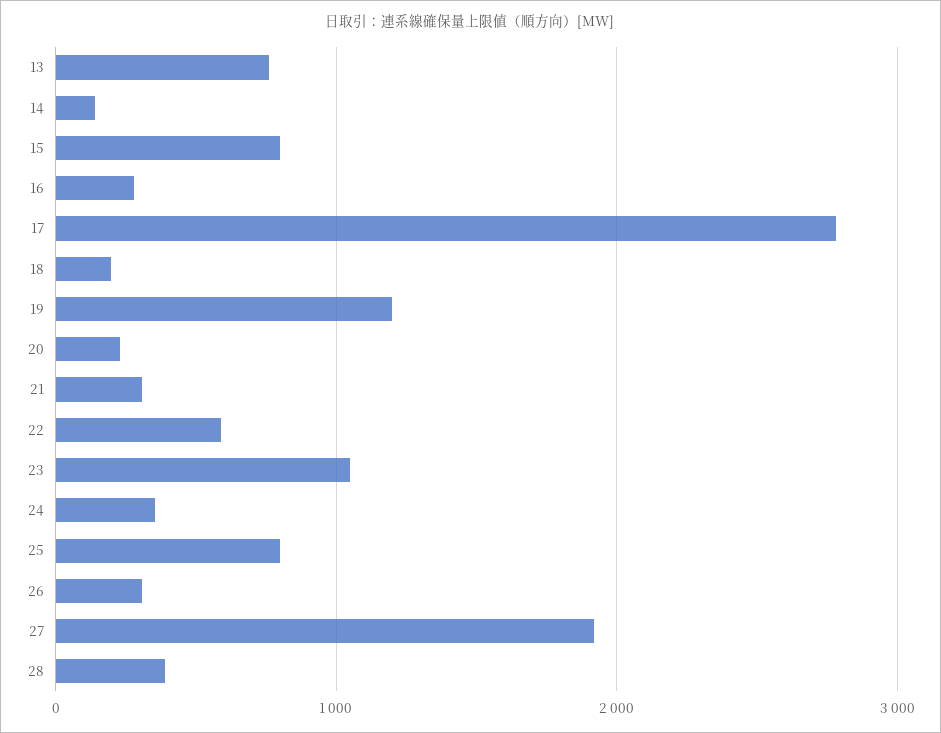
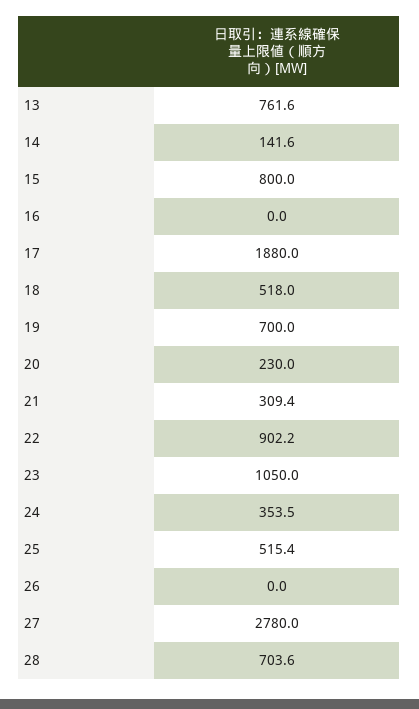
16: 300 -> 0
17: 2800 -> 1880
18: 200 -> 518
19: 1200 -> 700
22: 600 -> 902.2
25: 800 -> 515.4
26: 300 -> 0
27: 1900 -> 2780
28: 400 -> 703.6

